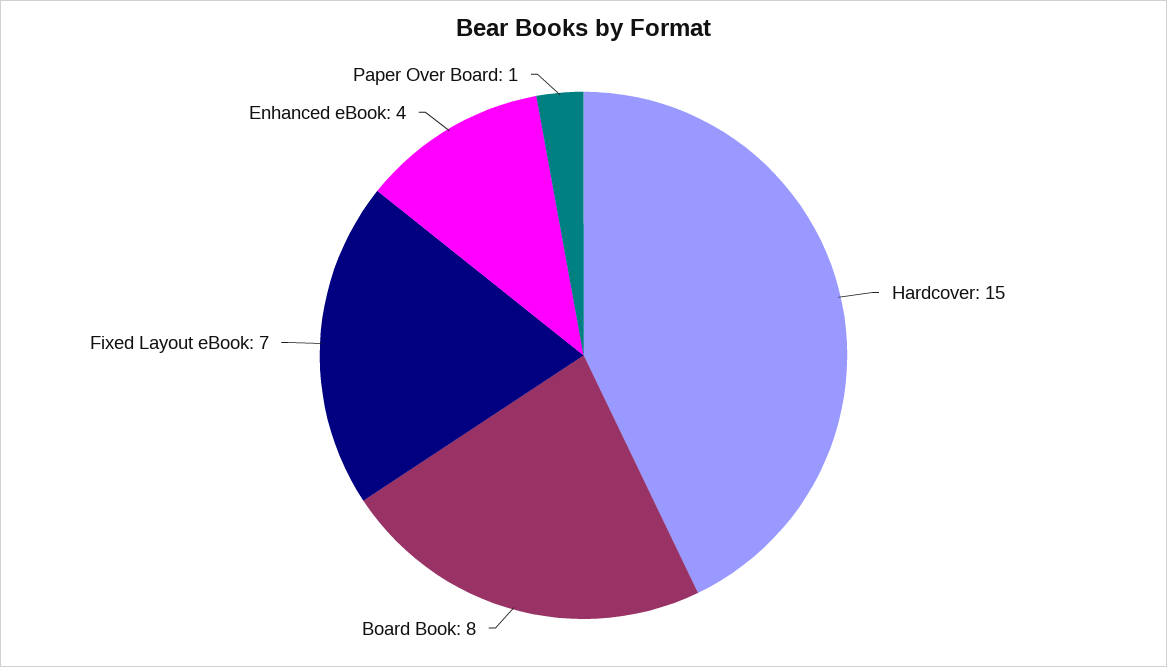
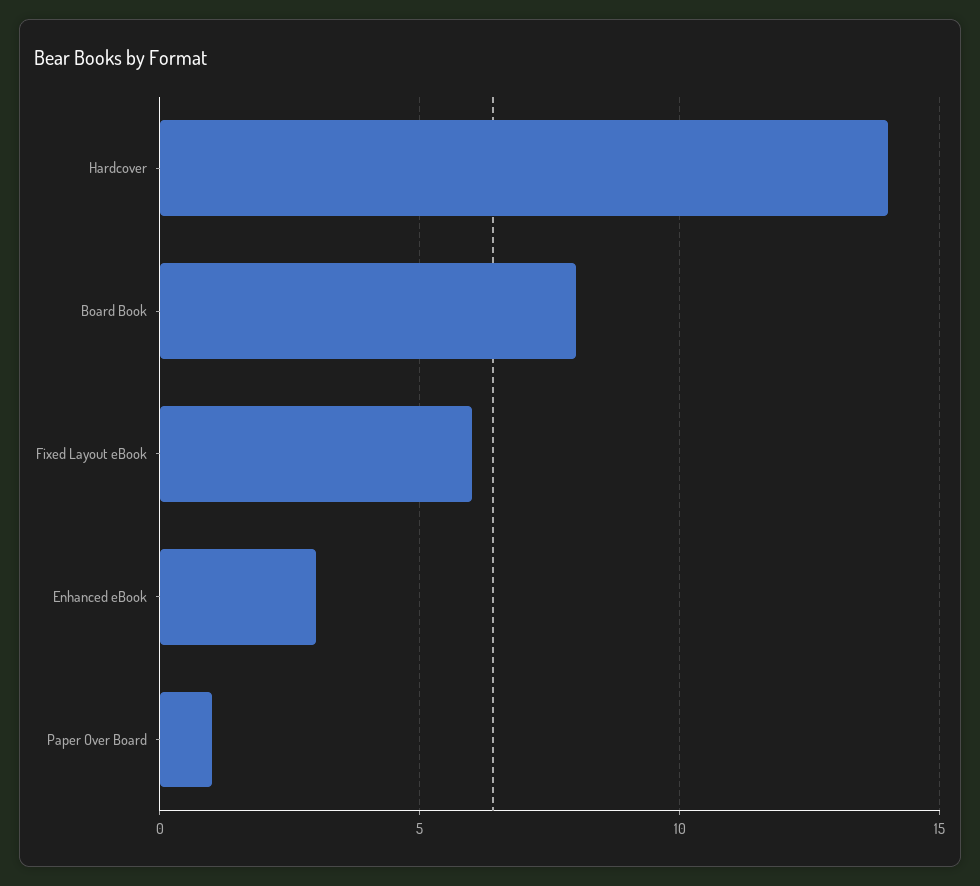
Hardcover: 15 -> 14
Fixed Layout eBook: 7 -> 6
Enhanced eBook: 4 -> 3

